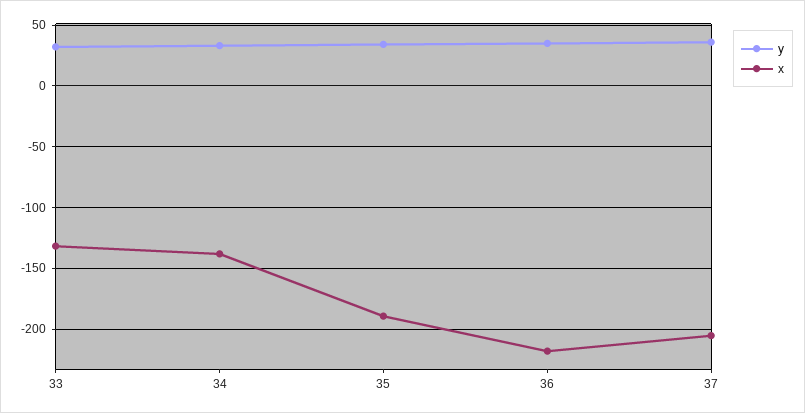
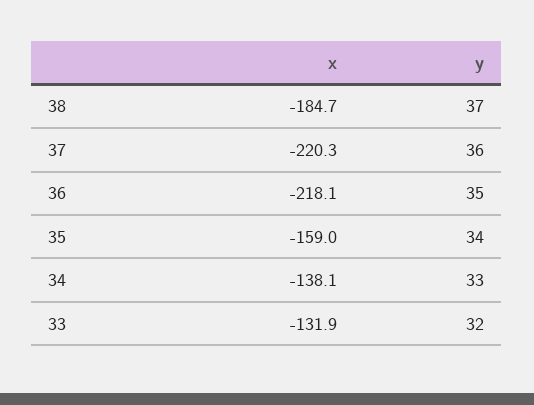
x, 35: -190 -> -159
x, 37: -205 -> -220.3
x, 38: none -> -184.7
y, 38: none -> 37

